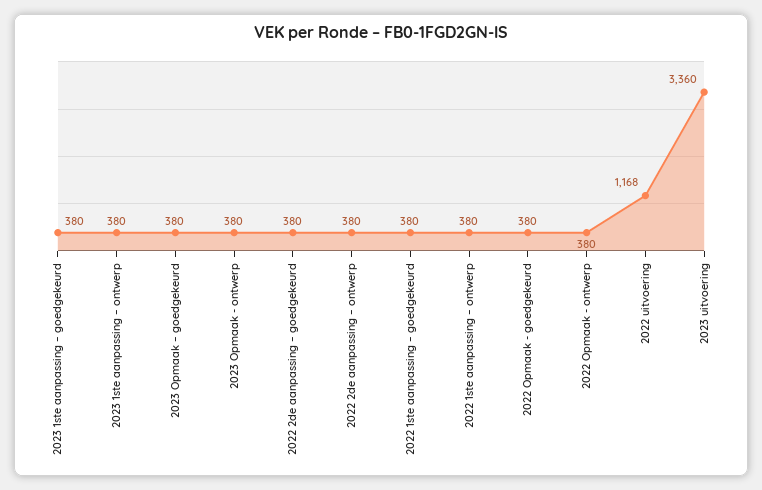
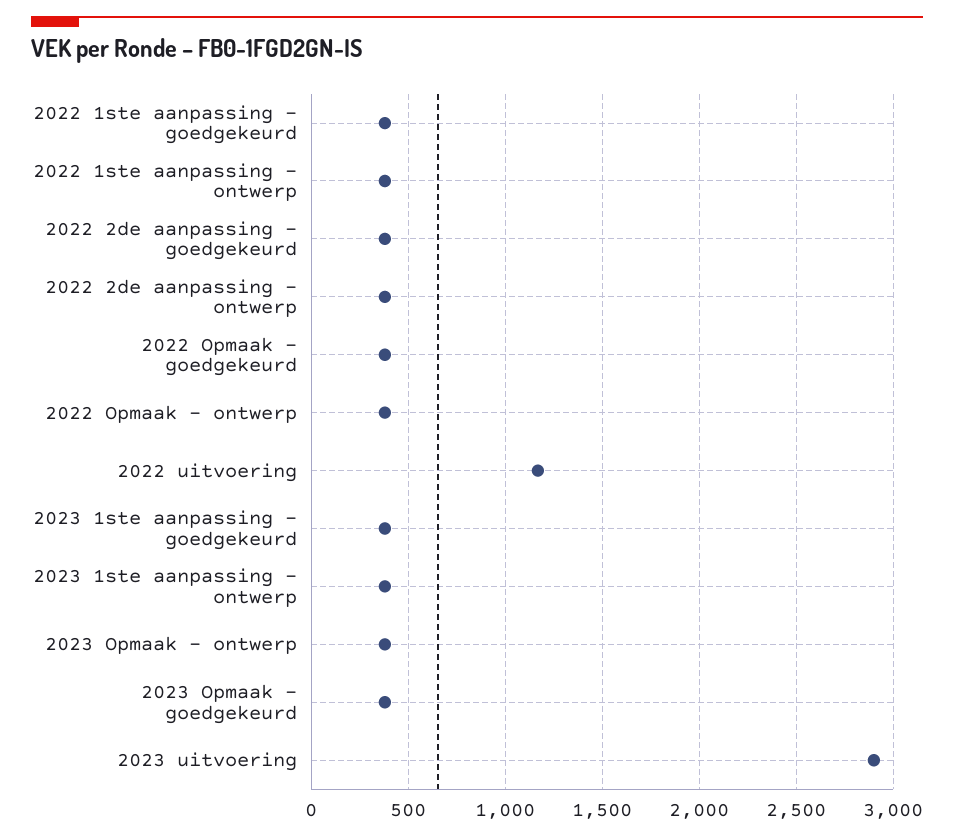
2023 uitvoering: 3360 -> 2900

